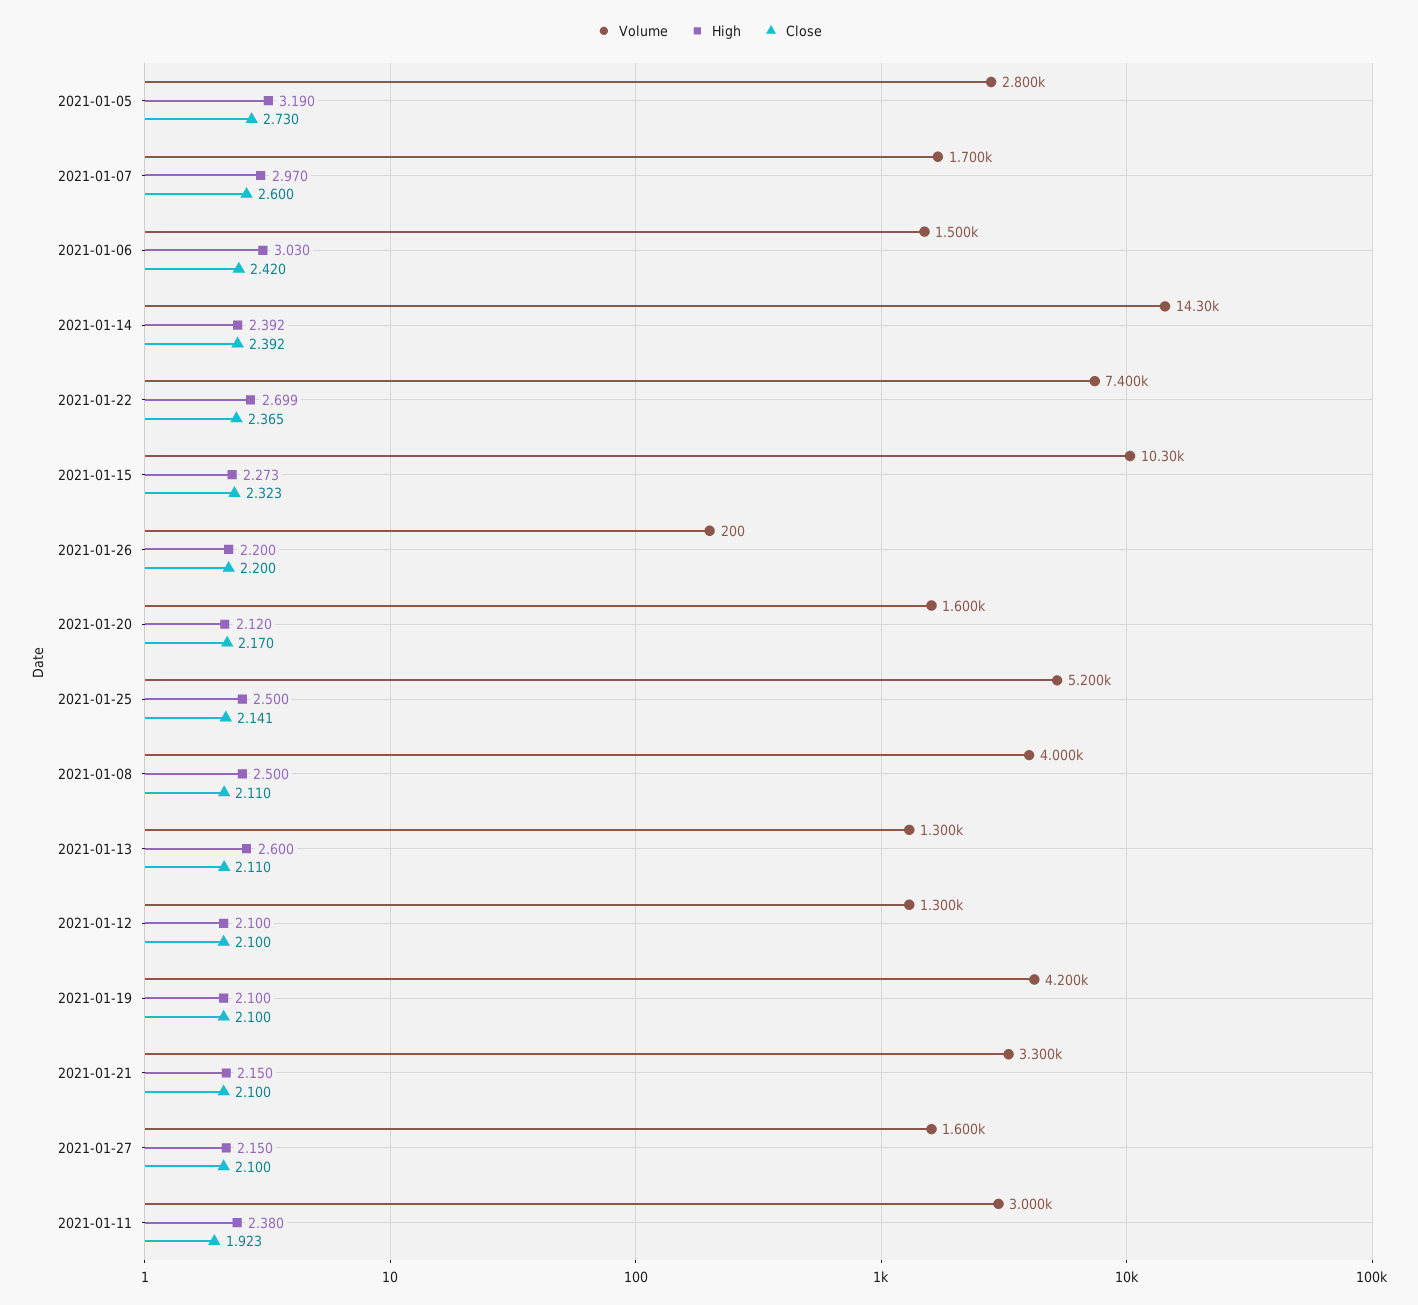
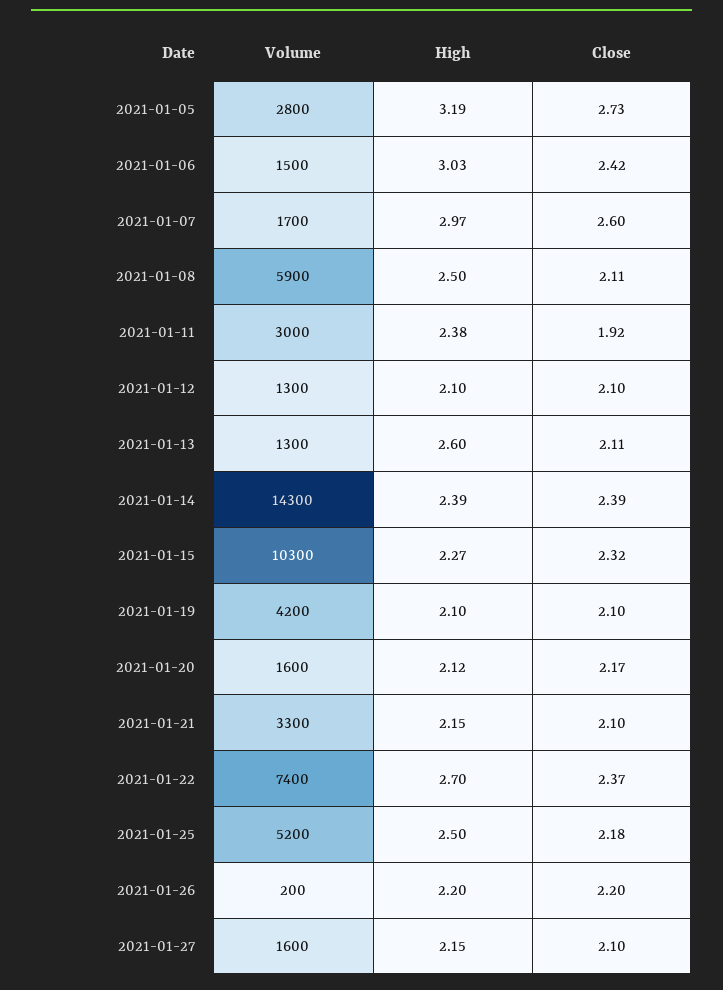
Close, 2021-01-25: 2.141 -> 2.18
Volume, 2021-01-08: 4000 -> 5900

